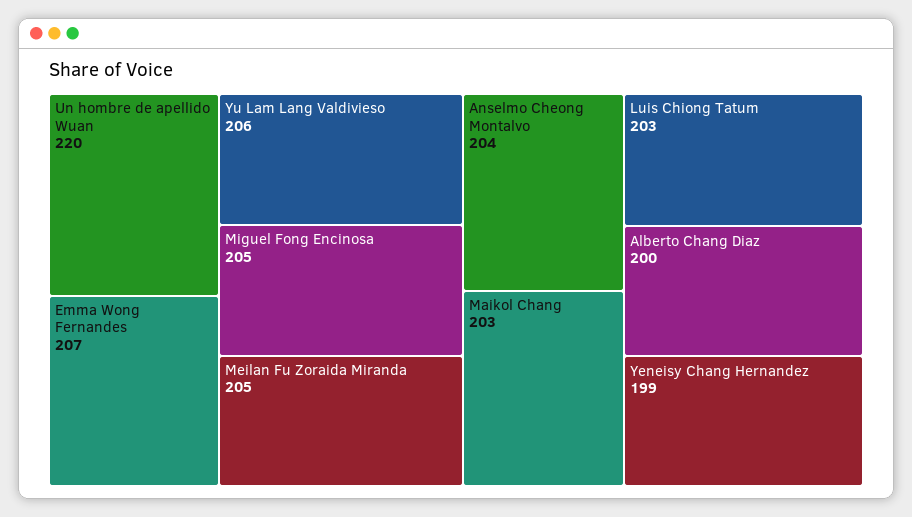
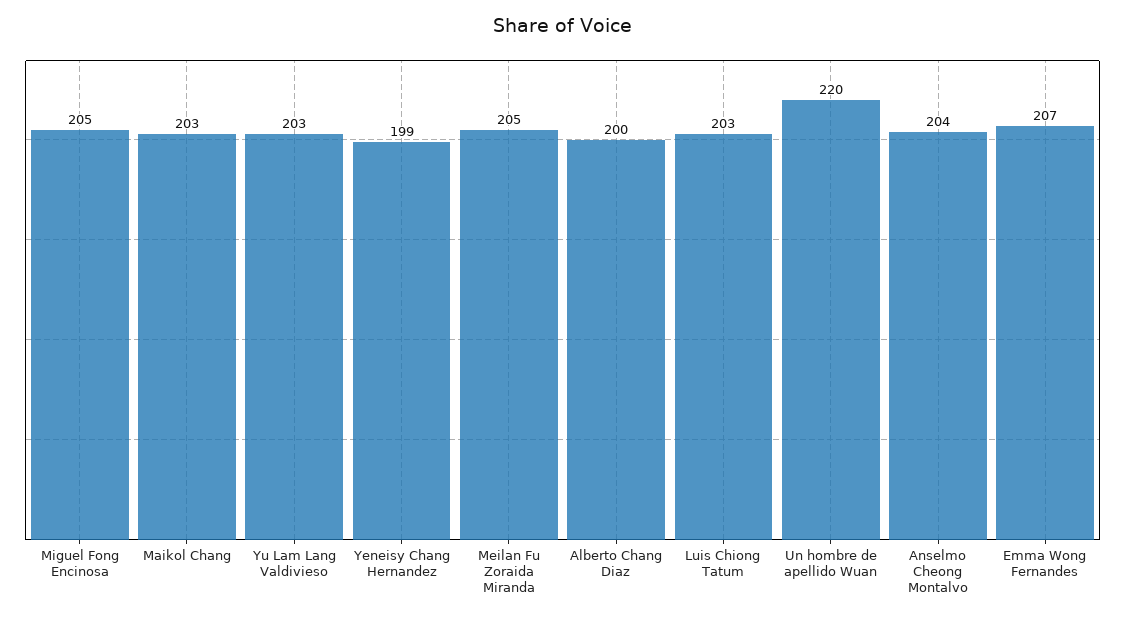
Yu Lam Lang Valdivieso: 206 -> 203

